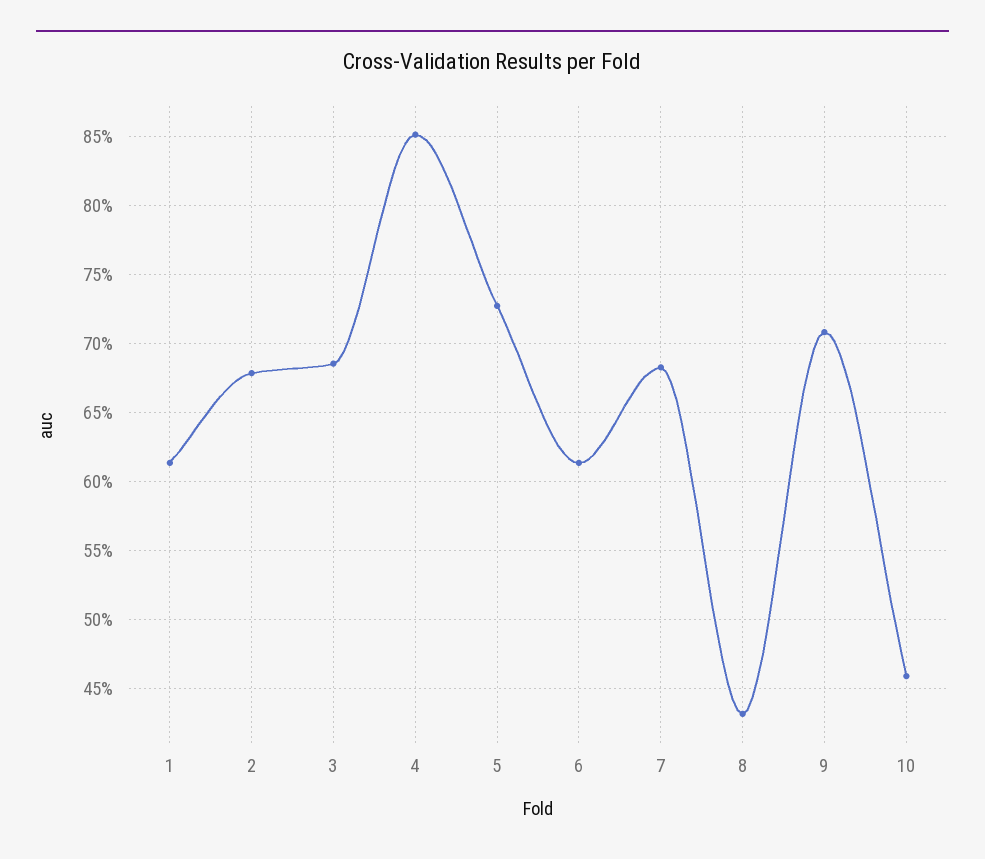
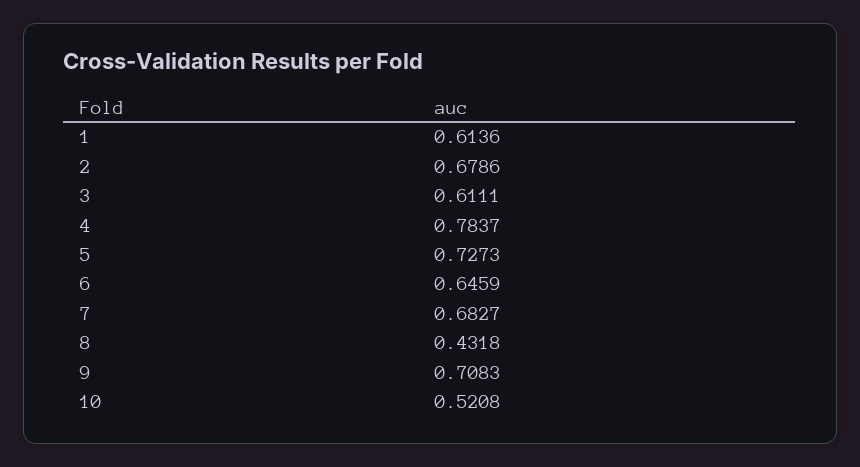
3: 0.685 -> 0.6111
4: 0.85 -> 0.7837
6: 0.615 -> 0.6459
10: 0.46 -> 0.5208

